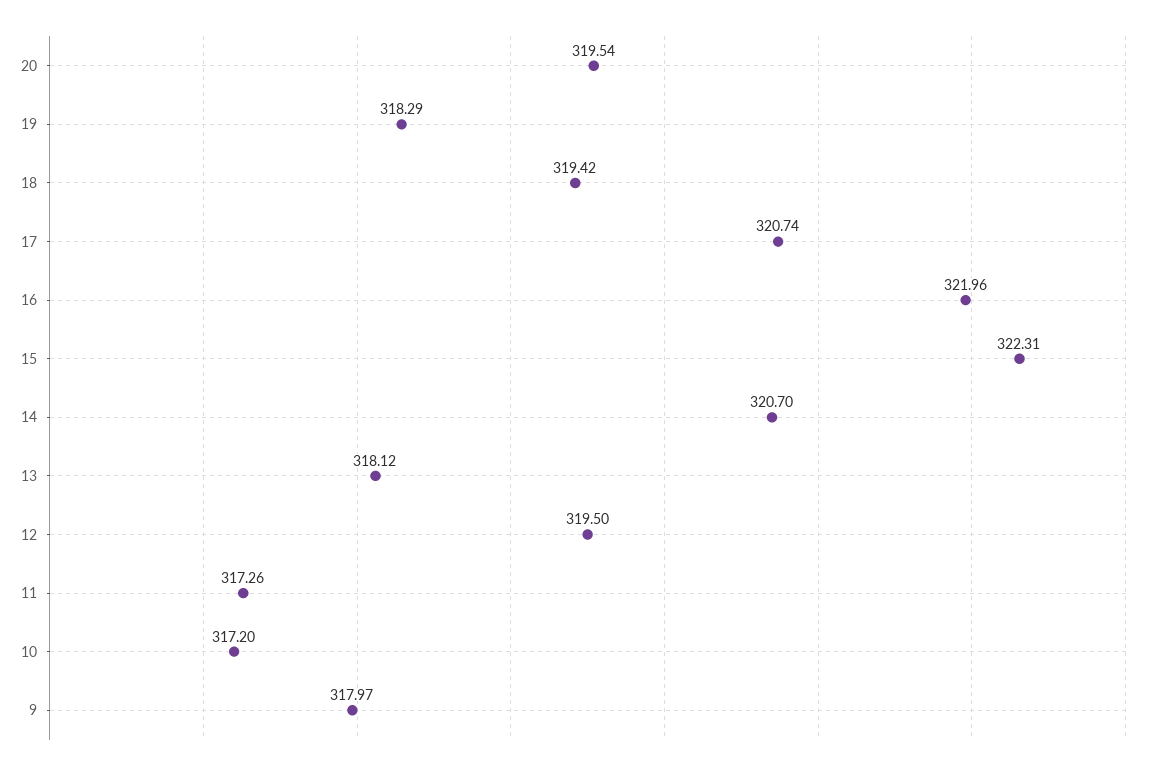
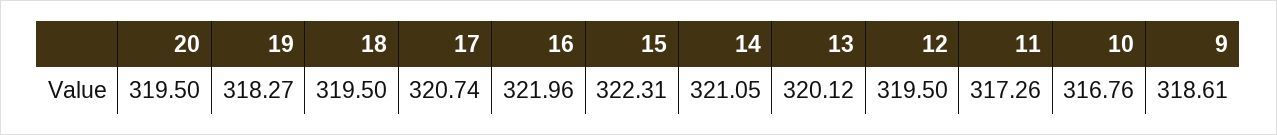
20: 319.54 -> 319.5
19: 318.29 -> 318.27
18: 319.42 -> 319.5
14: 320.7 -> 321.05
13: 318.12 -> 320.12
10: 317.2 -> 316.76
9: 317.97 -> 318.61

